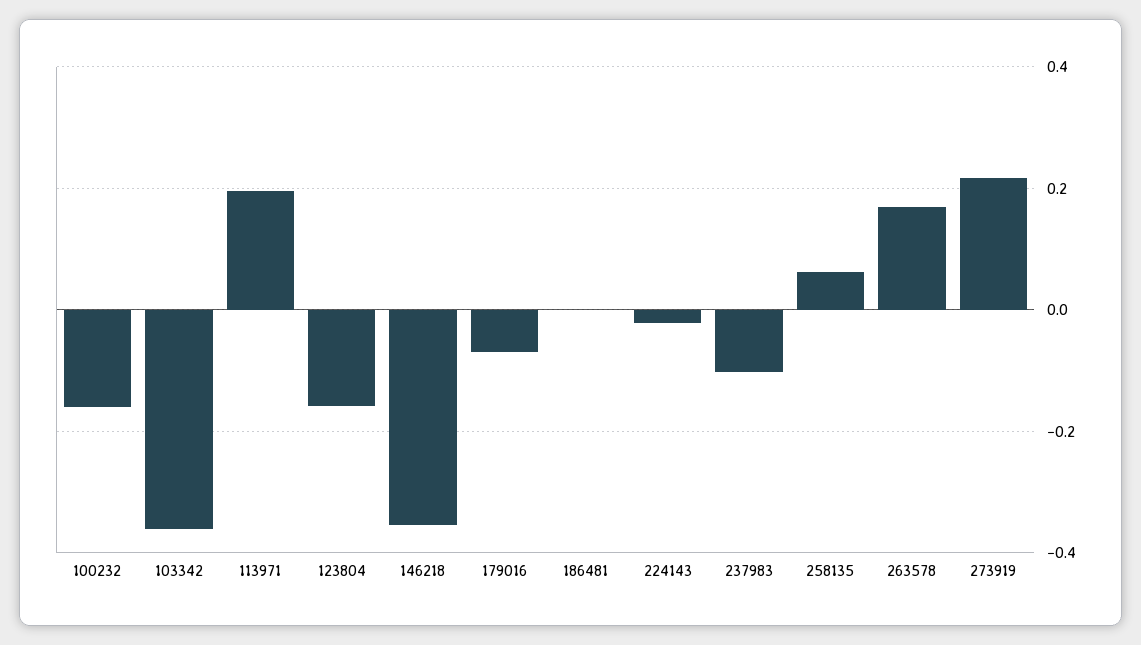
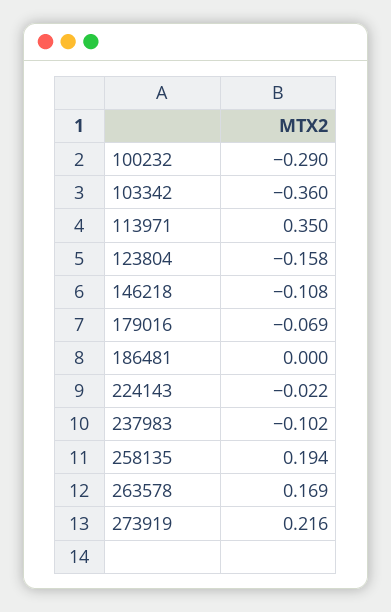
100232: -0.16 -> -0.29
113971: 0.2 -> 0.35
146218: -0.36 -> -0.108
258135: 0.06 -> 0.194

